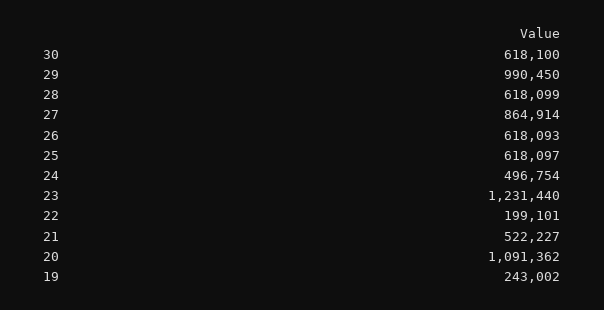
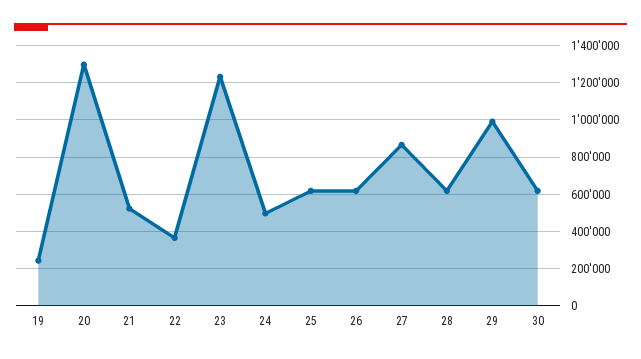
22: 199101 -> 350000
20: 1091362 -> 1300000

